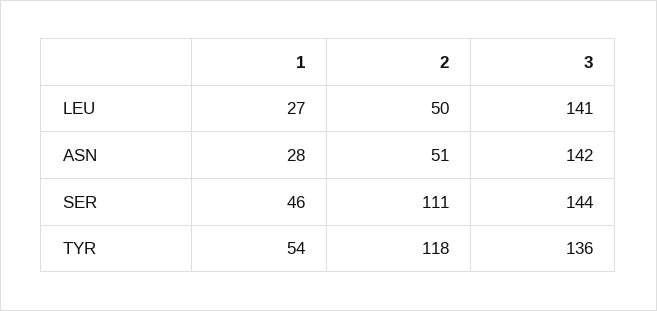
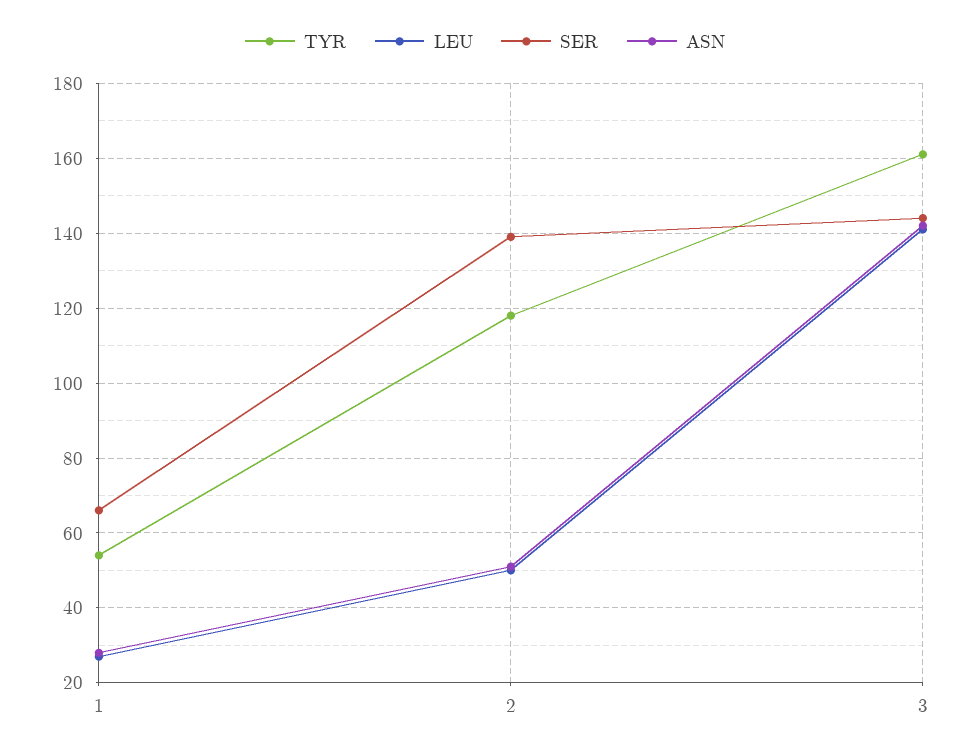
SER, 1: 46 -> 65
SER, 2: 111 -> 140
TYR, 3: 136 -> 160

